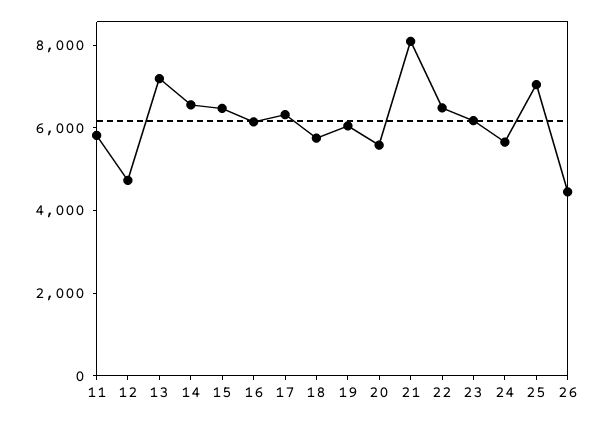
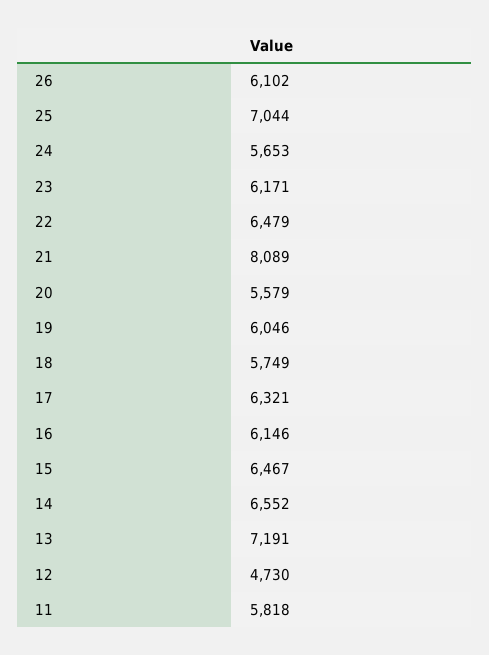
26: 4500 -> 6102

